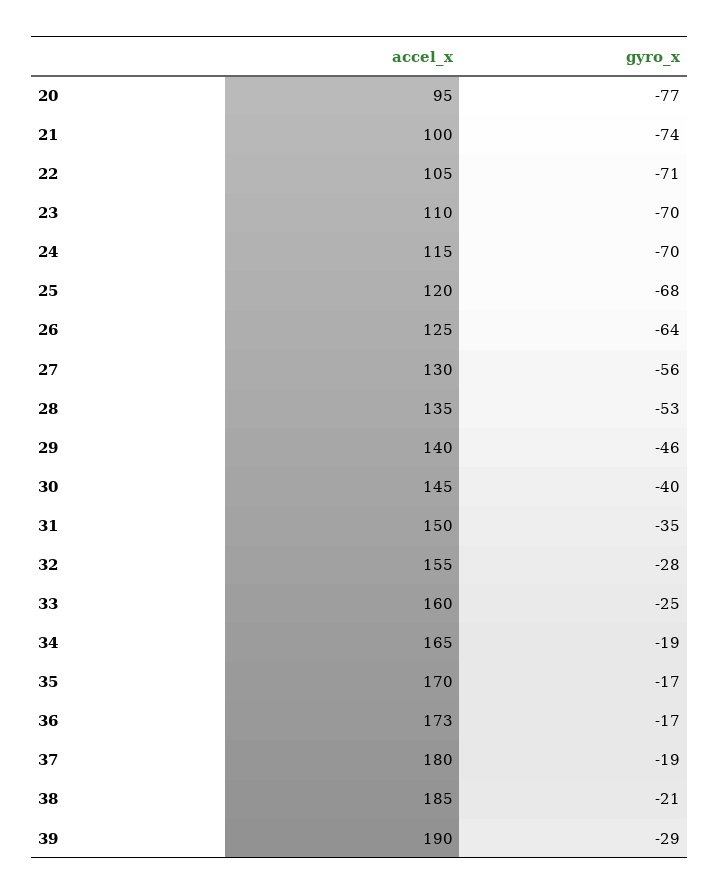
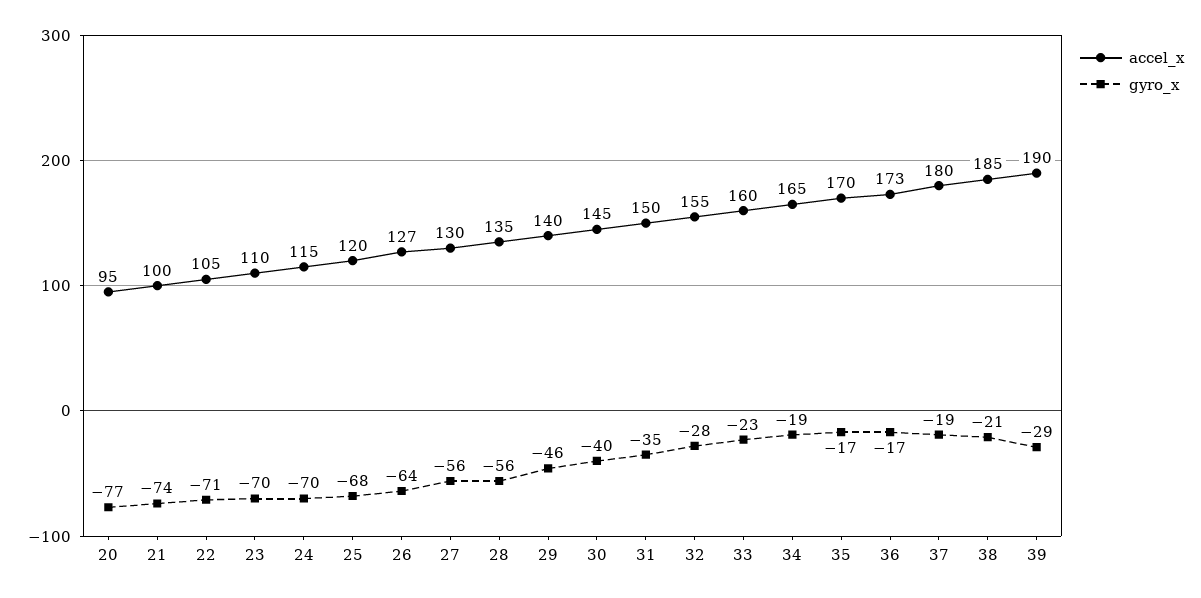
accel_x, 26: 125 -> 127
gyro_x, 28: -53 -> -56
gyro_x, 33: -25 -> -23

